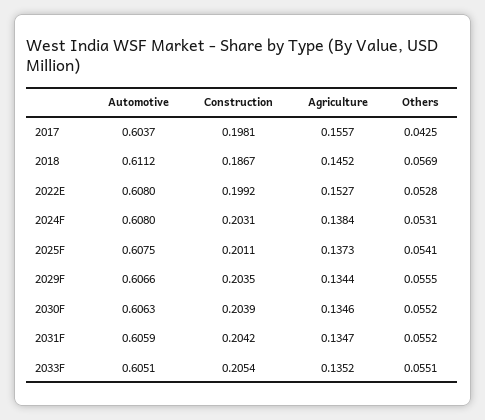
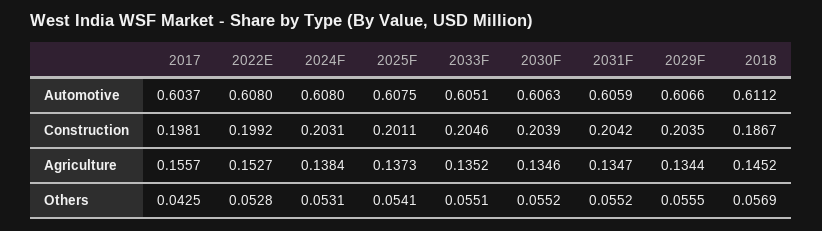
Construction, 2033F: 0.2054 -> 0.2046

